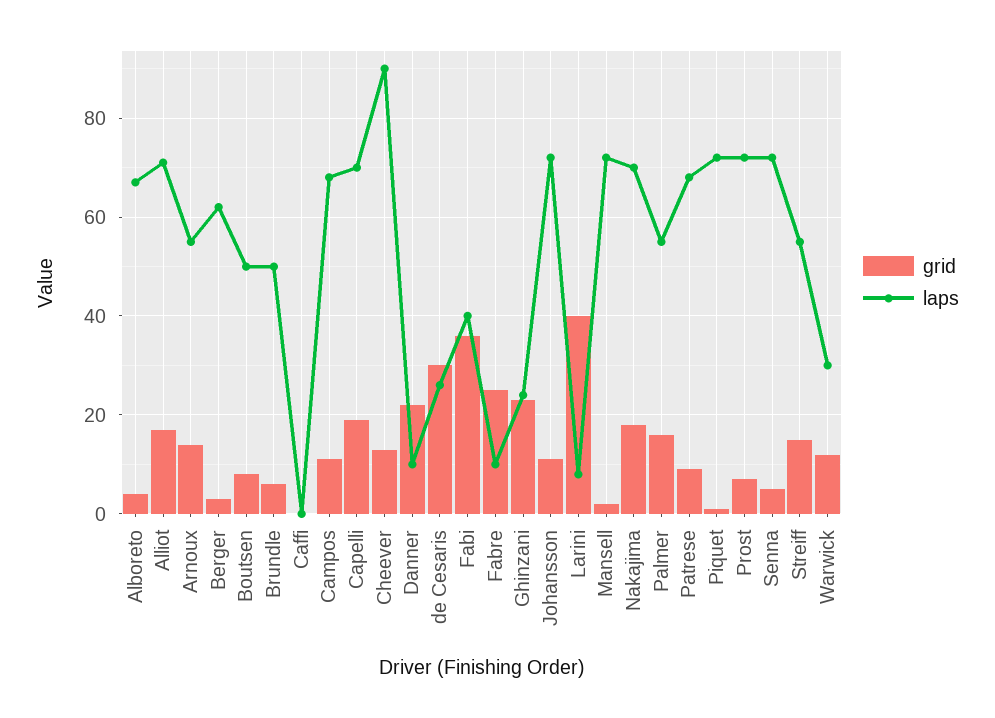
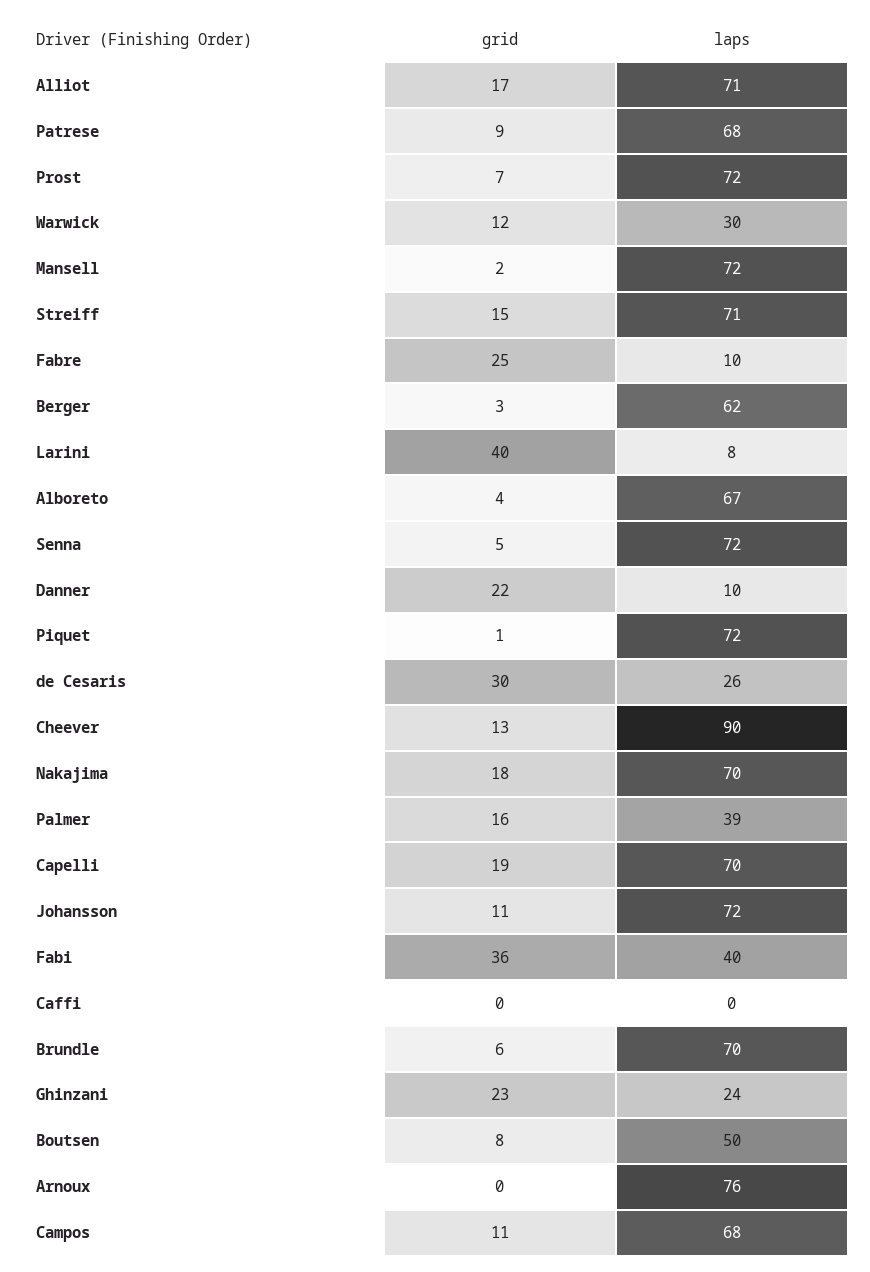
grid, Arnoux: 15 -> 0
laps, Arnoux: 55 -> 76
laps, Brundle: 50 -> 70
laps, Palmer: 55 -> 39
laps, Streiff: 55 -> 71

